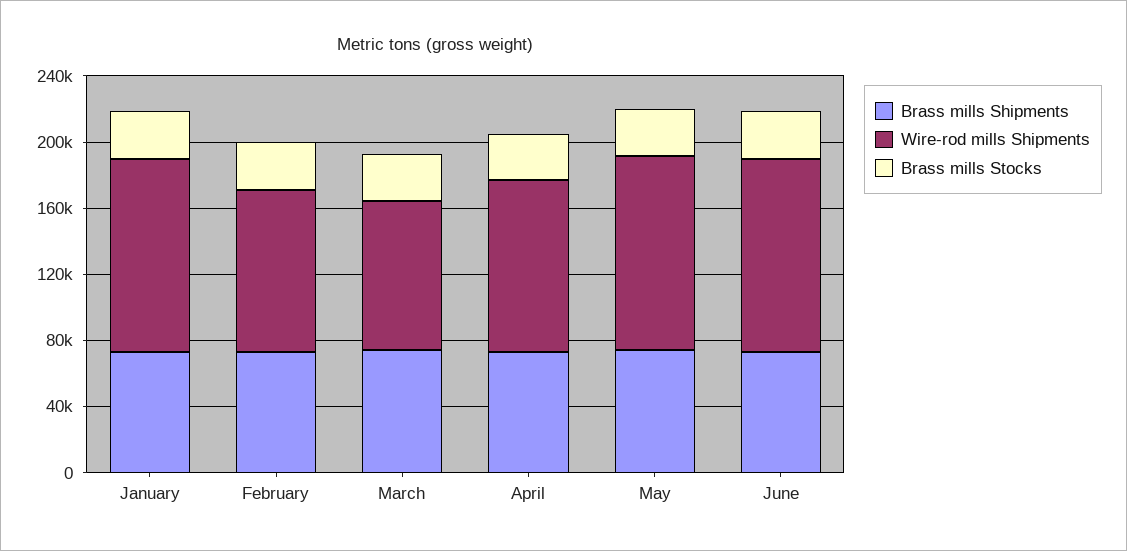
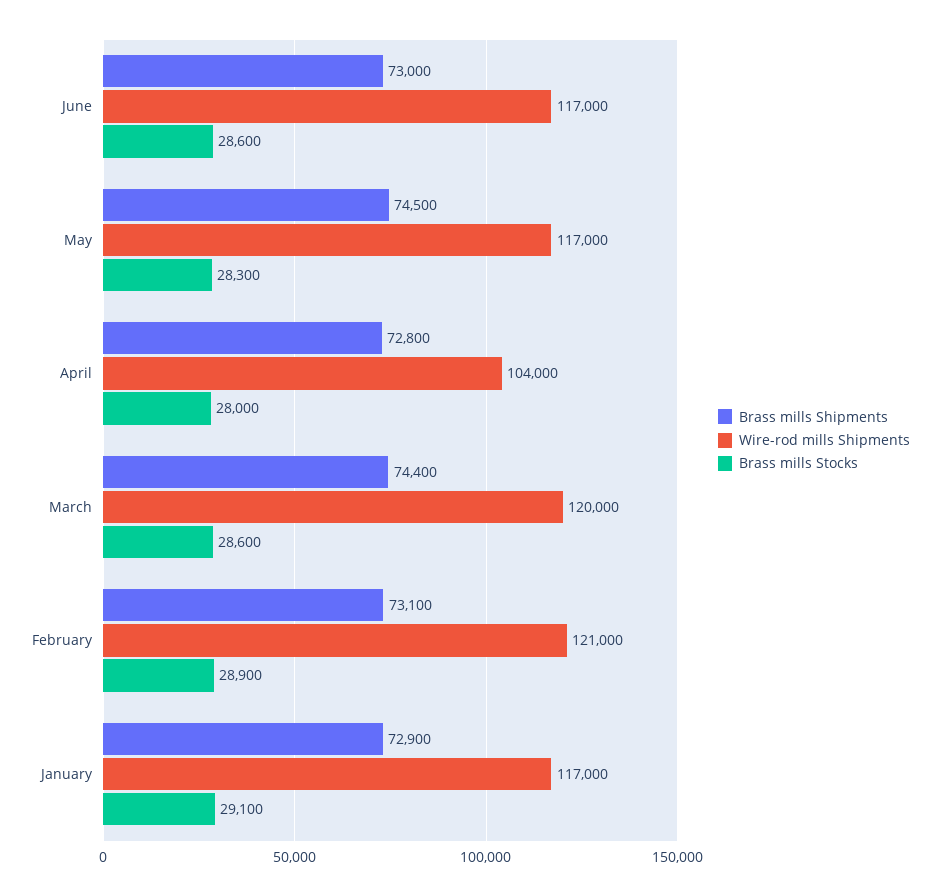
Wire-rod mills Shipments, February: 100000 -> 121000
Wire-rod mills Shipments, March: 90000 -> 120000

